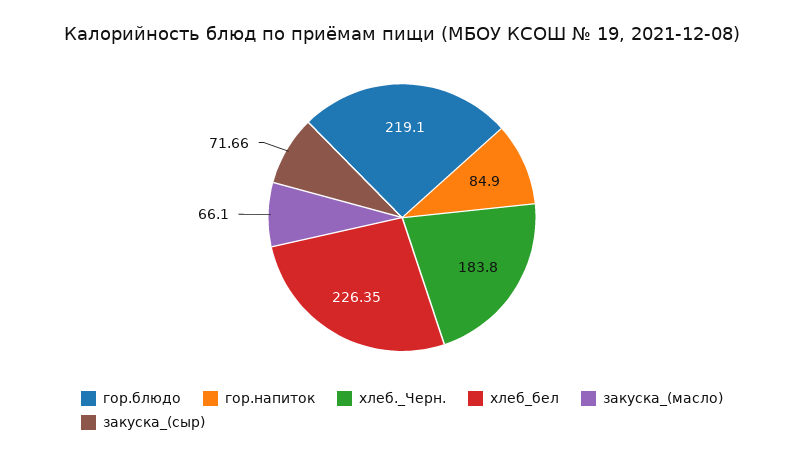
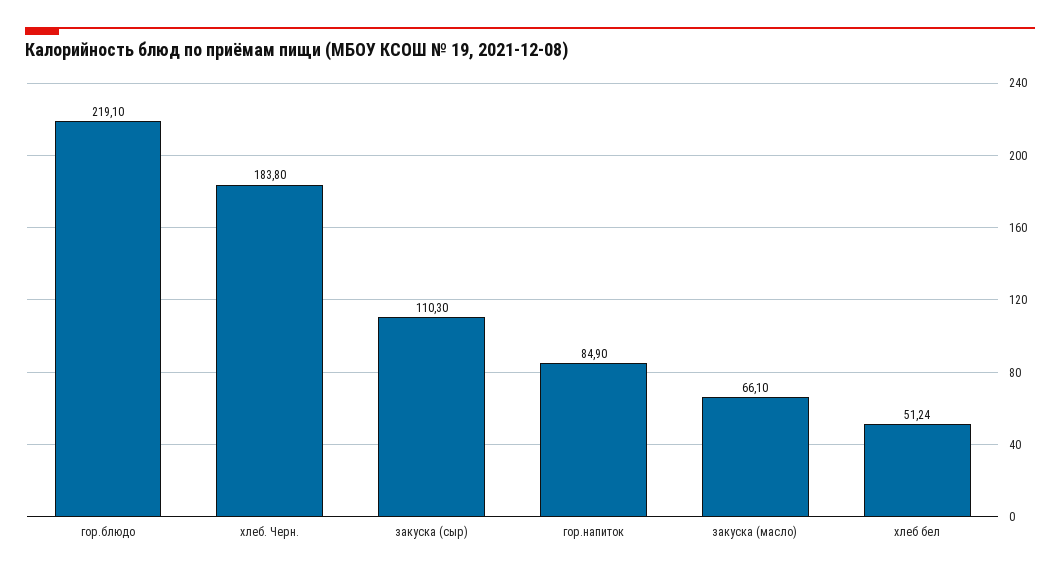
хлеб_бел: 226.35 -> 51.24
закуска_(сыр): 71.66 -> 110.3

